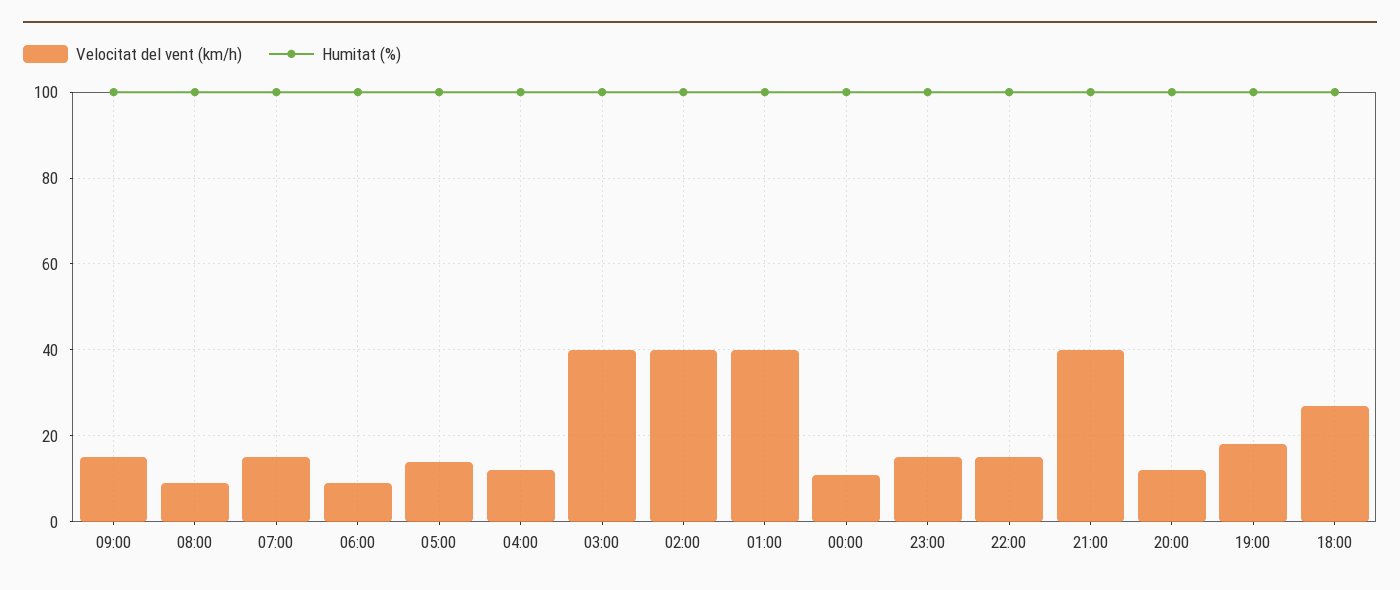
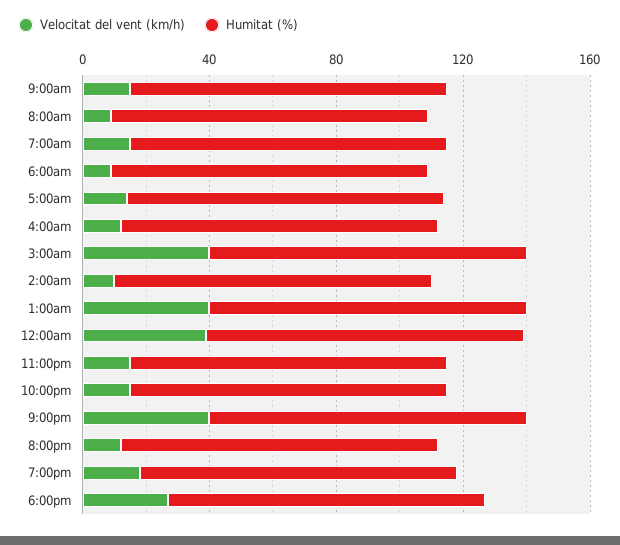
Velocitat del vent (km/h), 02:00: 40 -> 10
Velocitat del vent (km/h), 00:00: 10 -> 40

